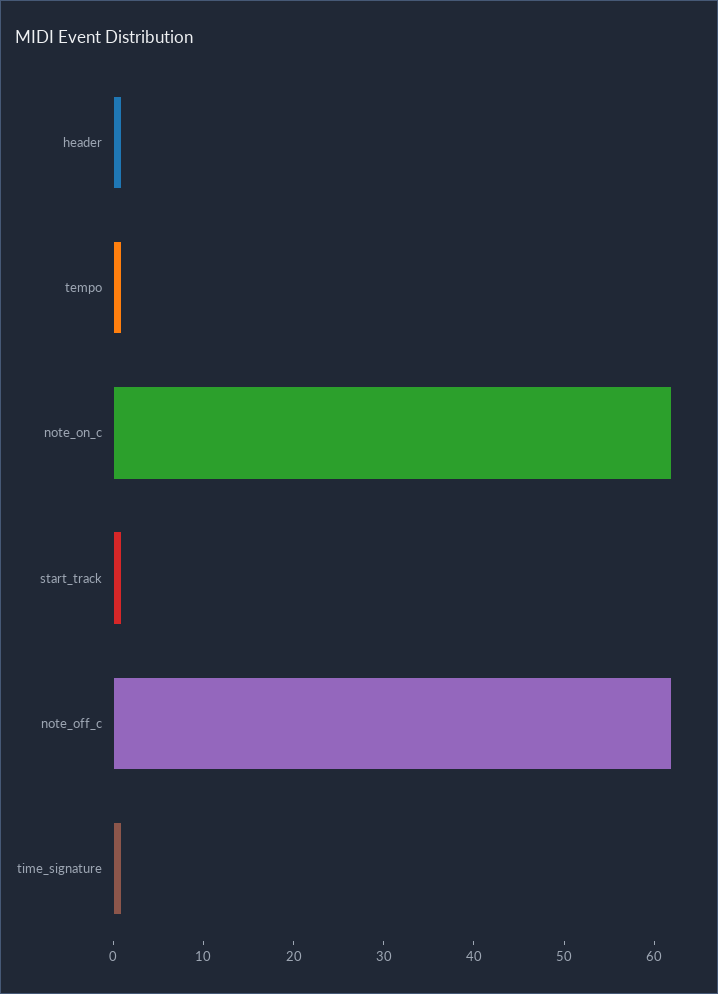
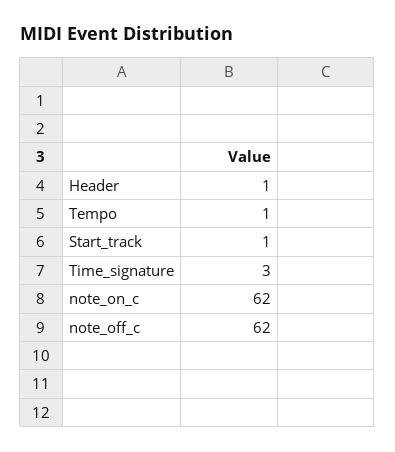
time_signature: 1 -> 3

